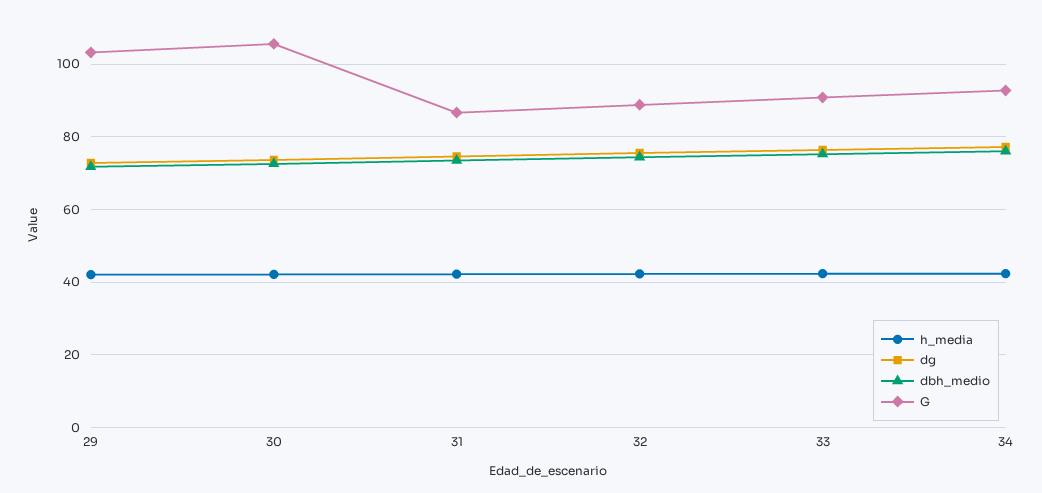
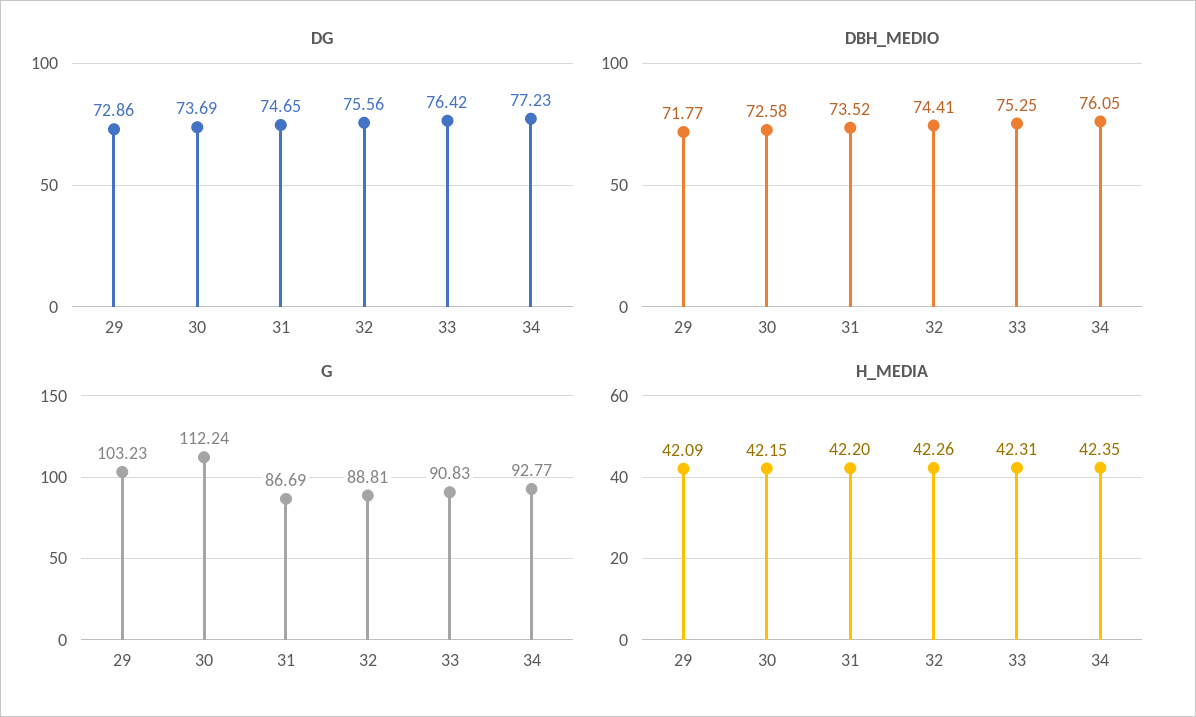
G, 30: 106 -> 112.24

